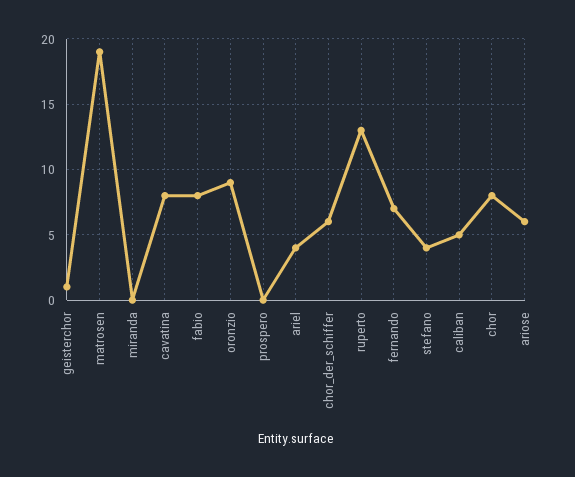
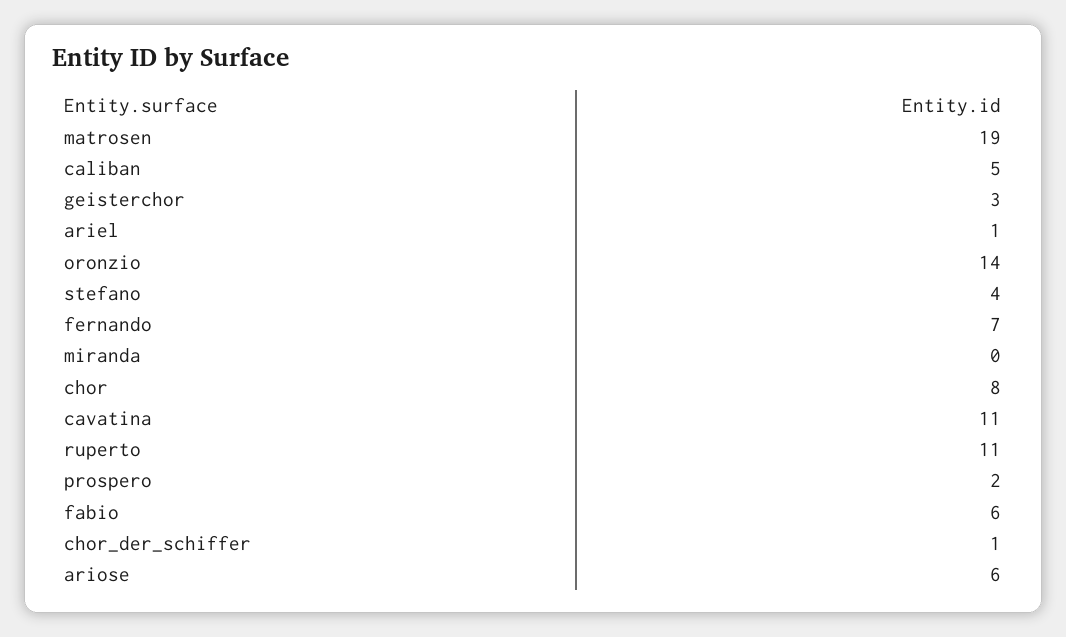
geisterchor: 1 -> 3
cavatina: 8 -> 11
fabio: 8 -> 6
oronzio: 9 -> 14
prospero: 0 -> 2
ariel: 4 -> 1
chor_der_schiffer: 6 -> 1
ruperto: 13 -> 11

